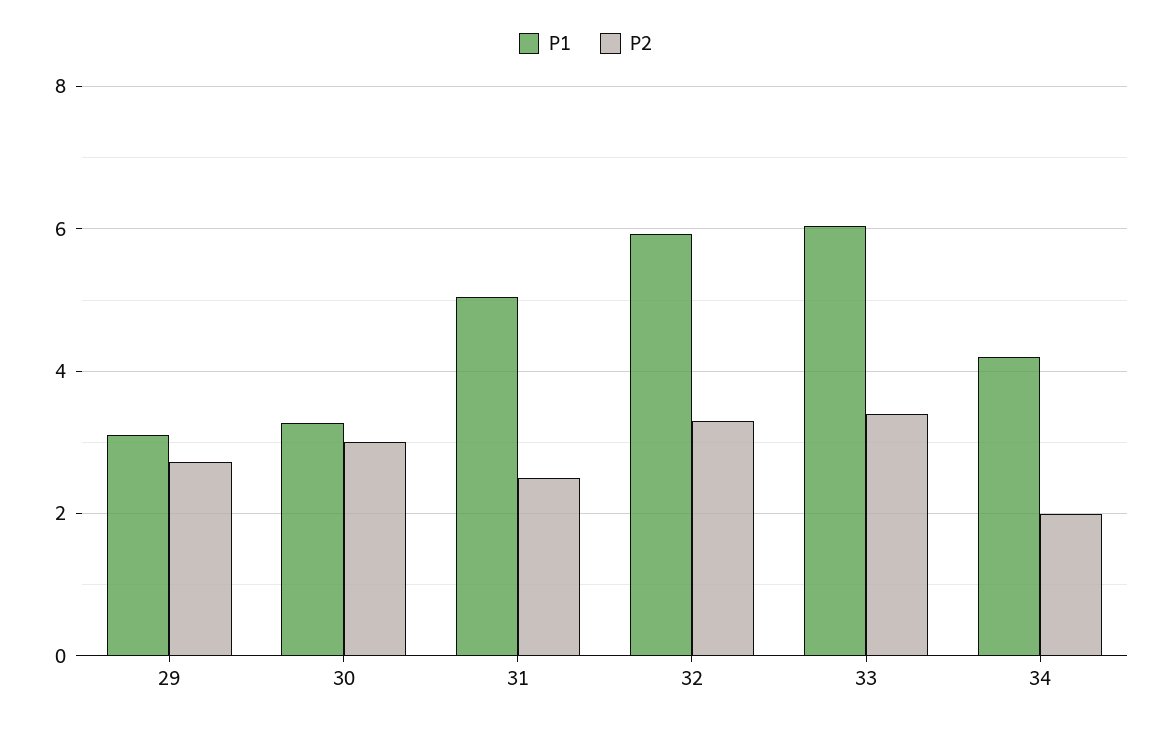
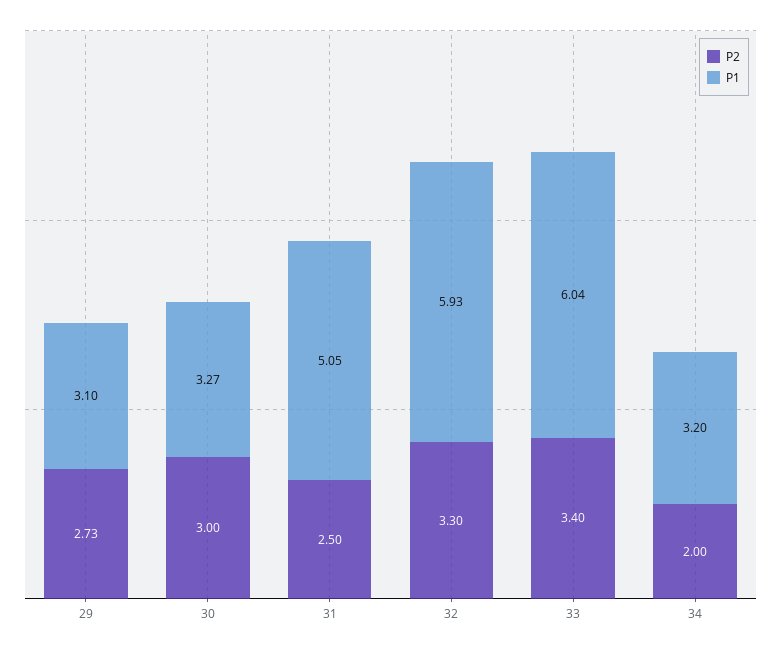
P1, 34: 4.2 -> 3.2

